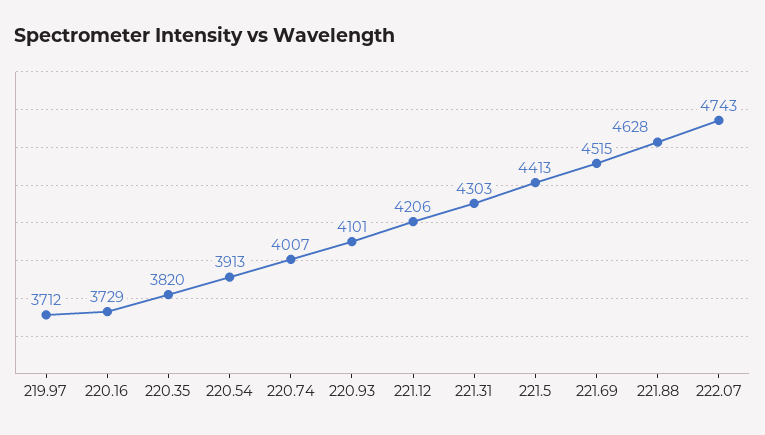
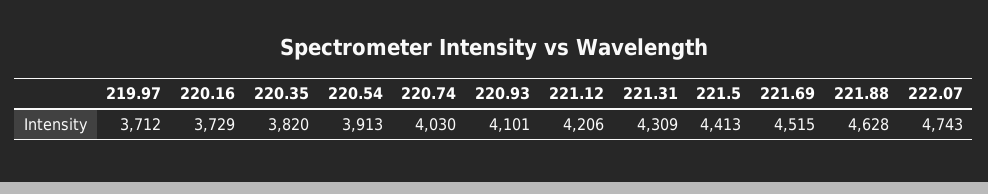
220.74: 4007 -> 4030
221.31: 4303 -> 4309

